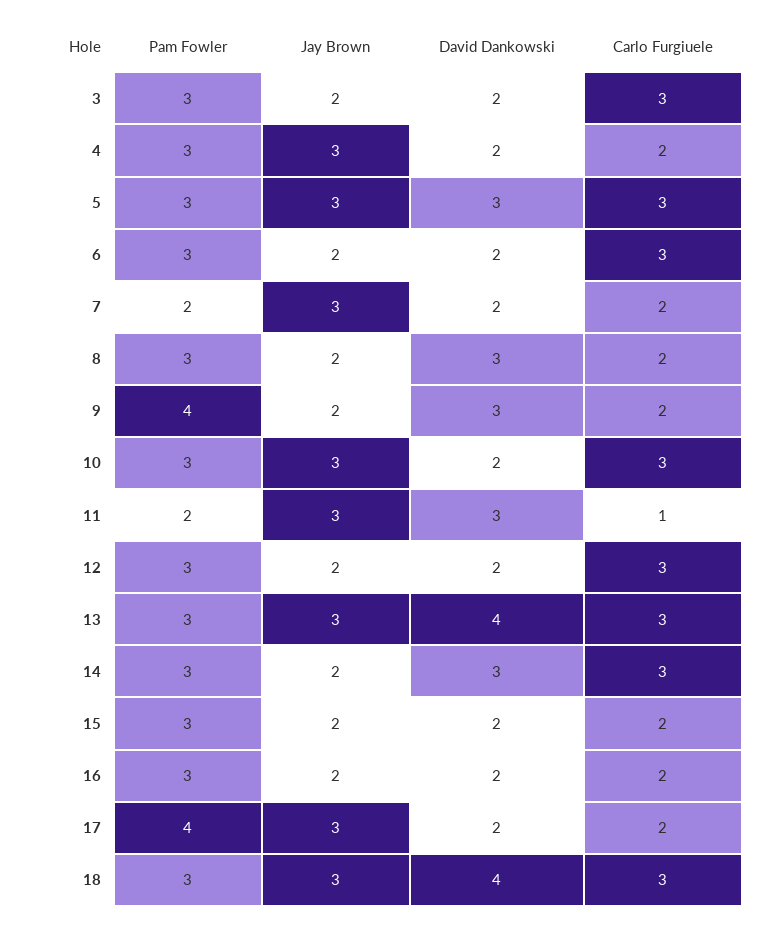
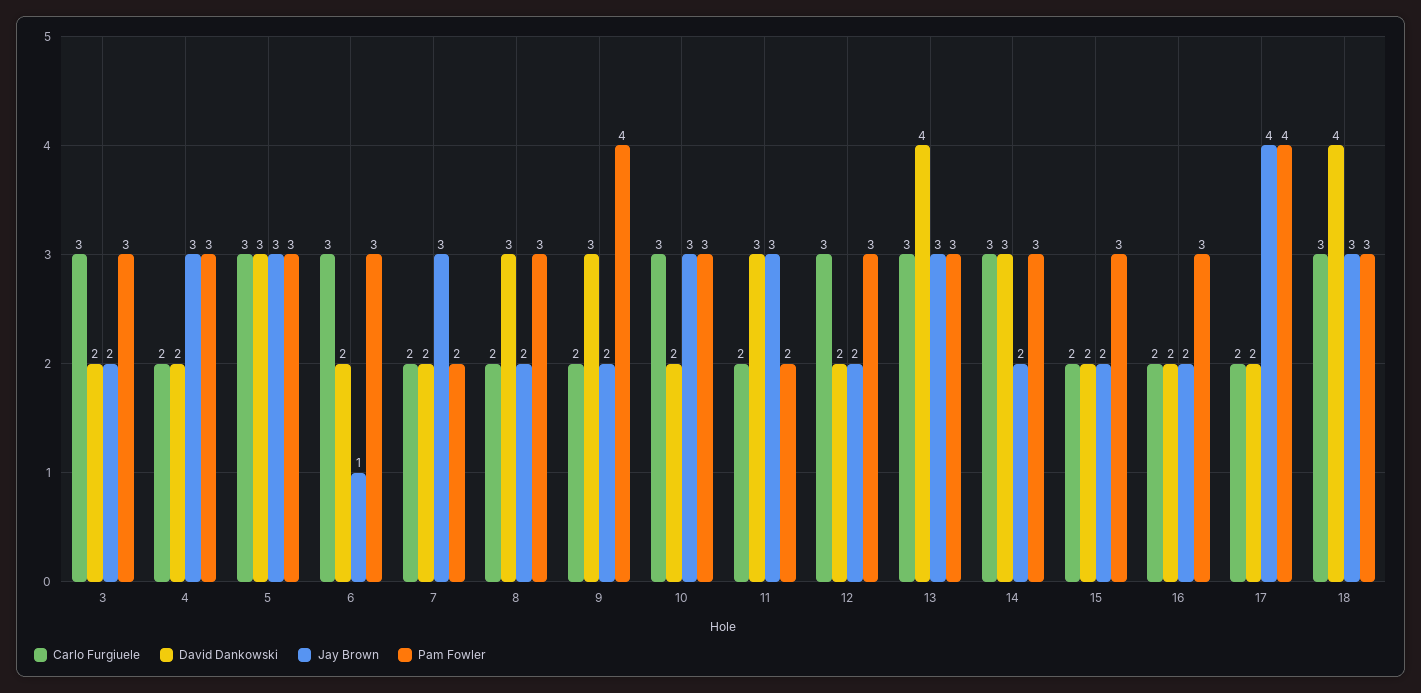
Jay Brown, 6: 2 -> 1
Carlo Furgiuele, 11: 1 -> 2
Jay Brown, 17: 3 -> 4

